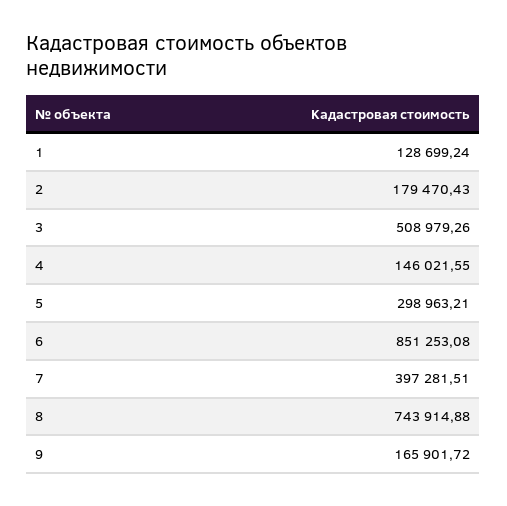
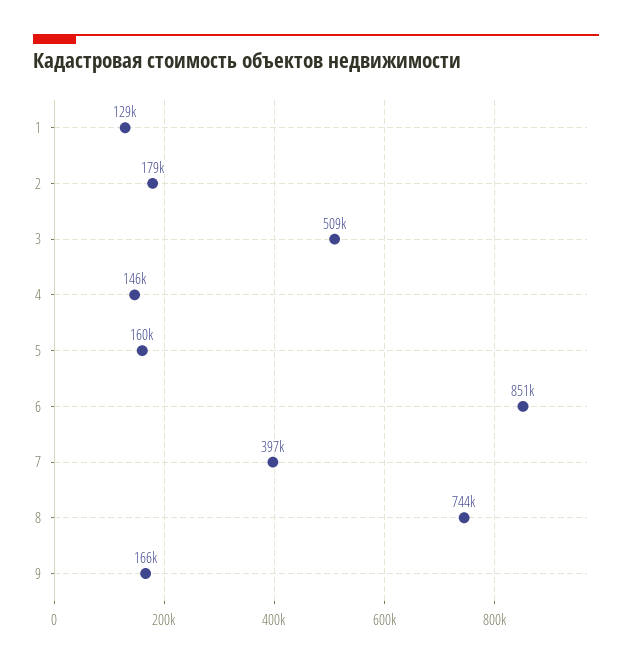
5: 298963.21 -> 160000

